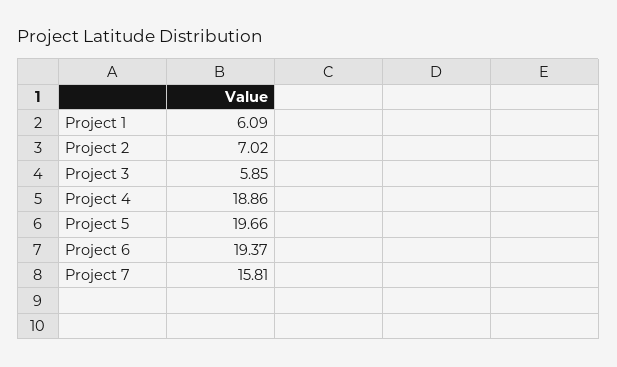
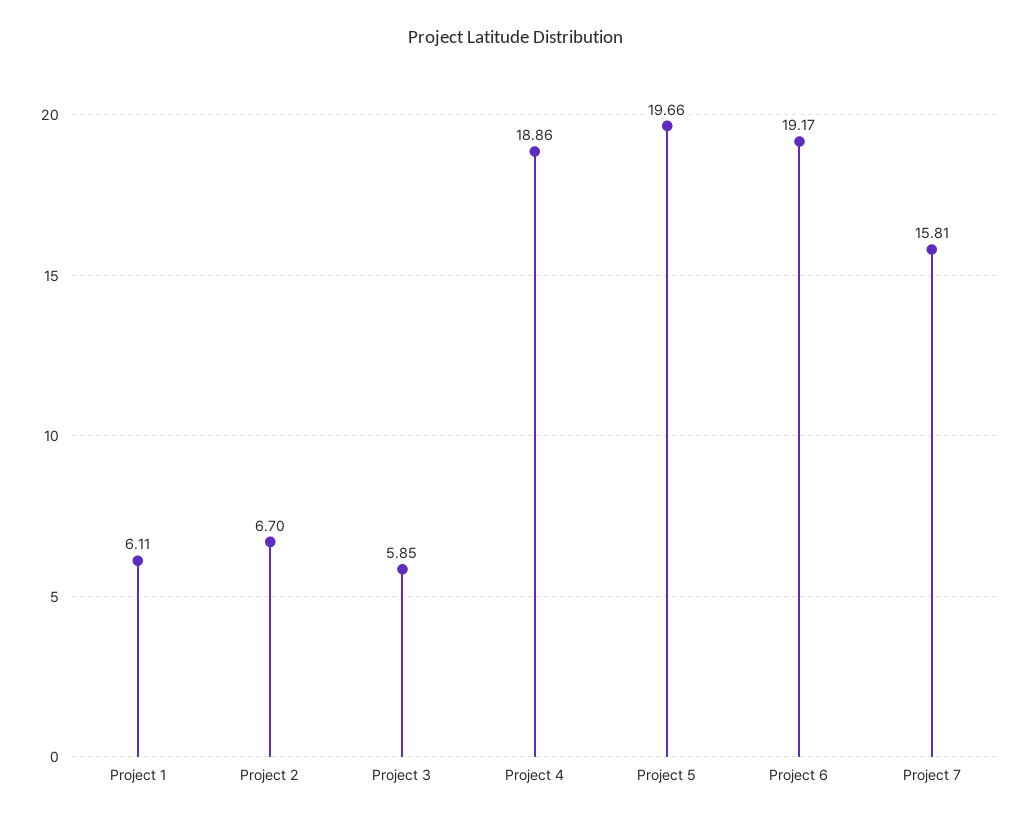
Project 1: 6.09 -> 6.11
Project 2: 7.02 -> 6.7
Project 6: 19.37 -> 19.17

